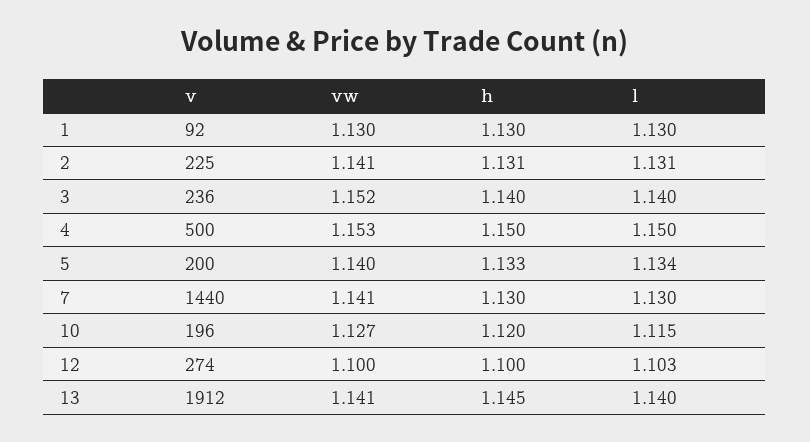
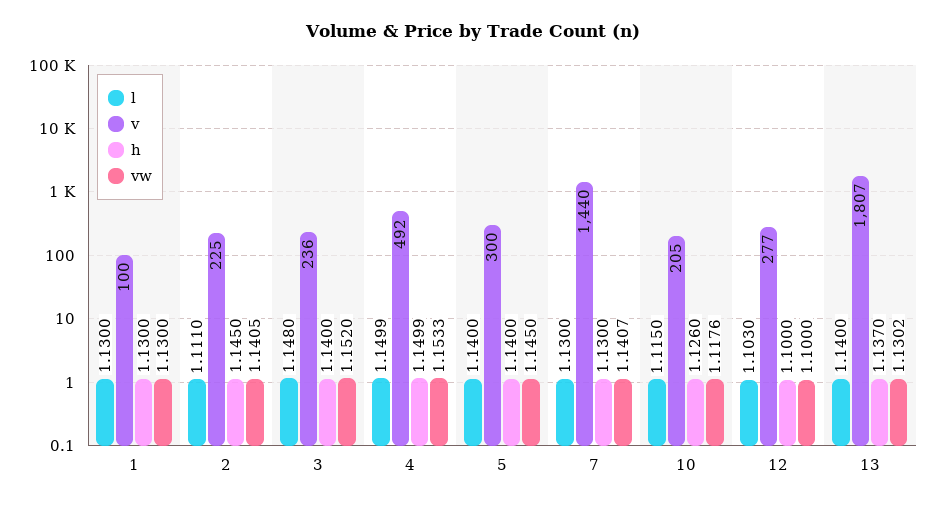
v, 1: 92 -> 100
h, 2: 1.131 -> 1.145
l, 2: 1.131 -> 1.111
l, 3: 1.14 -> 1.148
v, 4: 500 -> 492
v, 5: 200 -> 300
vw, 5: 1.14 -> 1.145
h, 5: 1.133 -> 1.14
l, 5: 1.134 -> 1.14
v, 10: 196 -> 205
vw, 10: 1.127 -> 1.1176
h, 10: 1.12 -> 1.126
v, 12: 274 -> 277
v, 13: 1912 -> 1807
vw, 13: 1.141 -> 1.1302
h, 13: 1.145 -> 1.137

